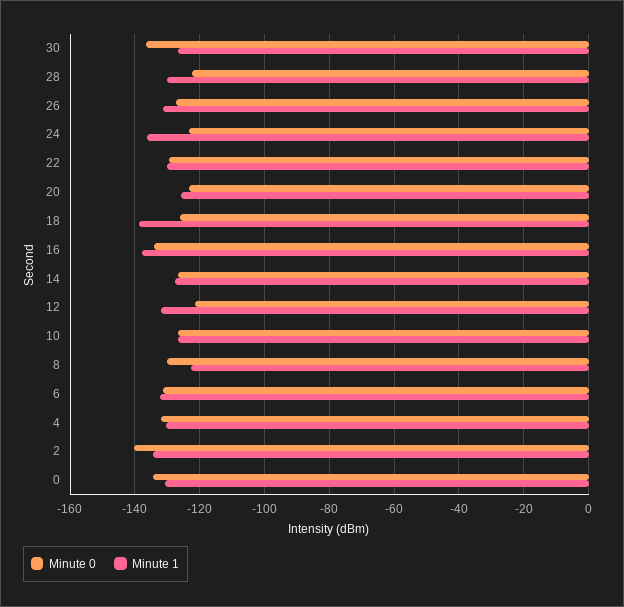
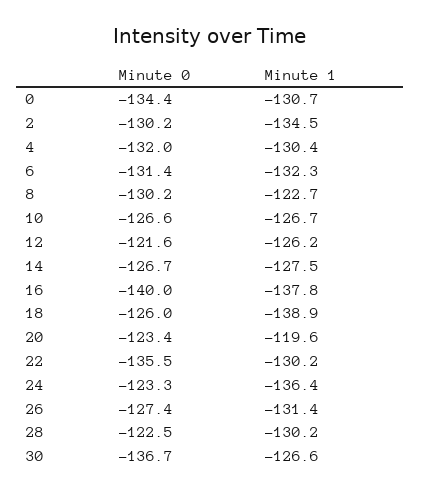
Minute 0, 22: -130 -> -135.5
Minute 1, 20: -126 -> -119.6
Minute 0, 16: -134 -> -140
Minute 1, 12: -132 -> -126.2
Minute 0, 2: -140 -> -130.2

